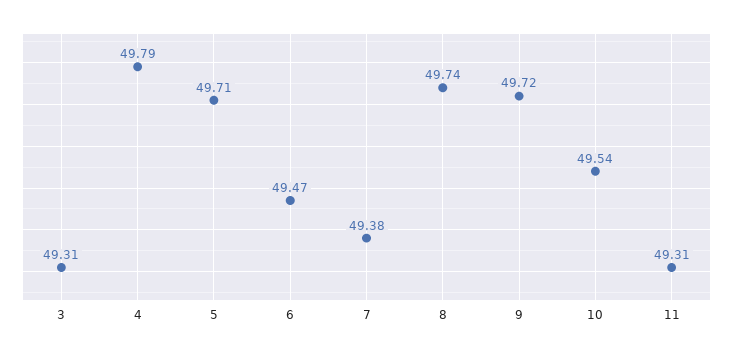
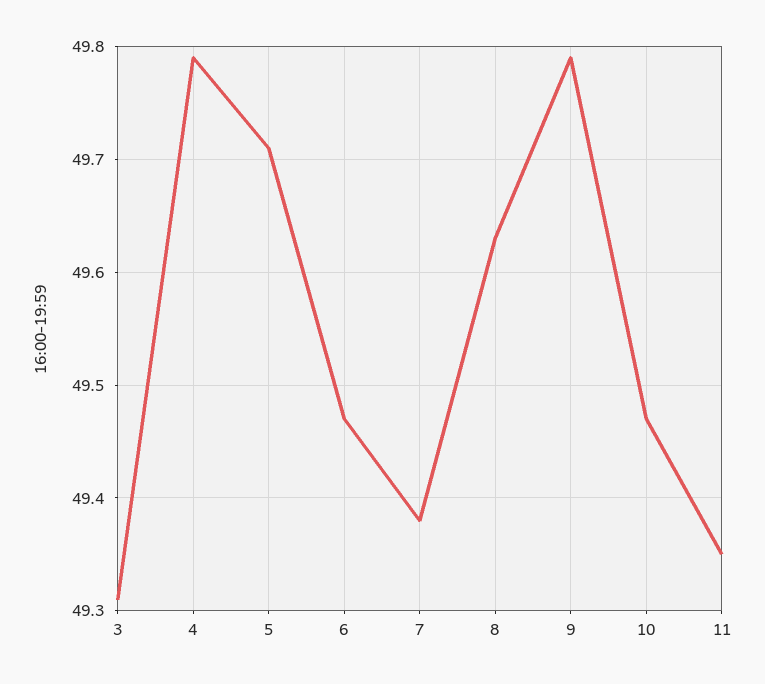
8: 49.74 -> 49.63
9: 49.72 -> 49.79
10: 49.54 -> 49.47
11: 49.31 -> 49.35

